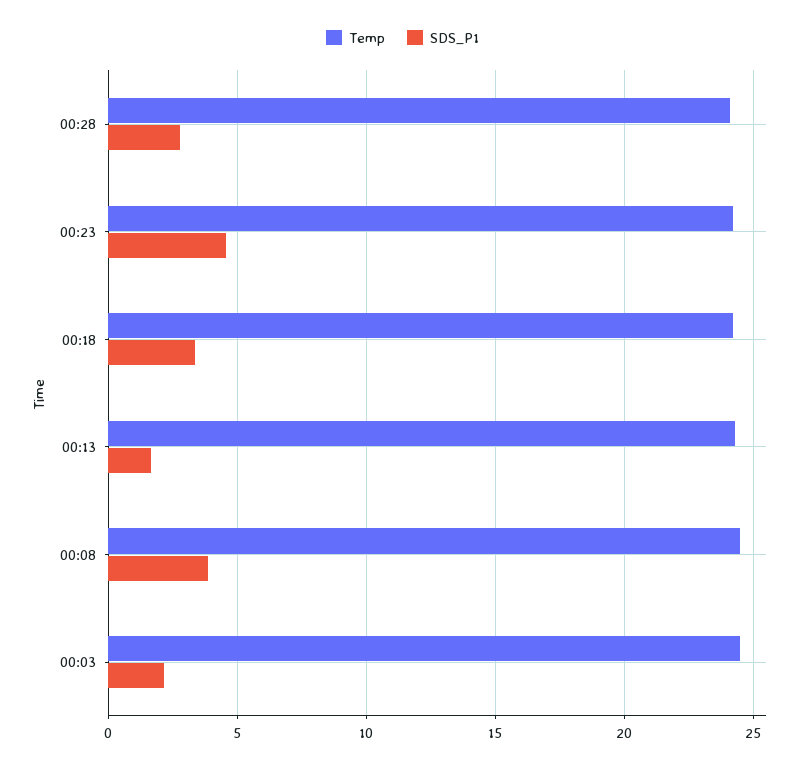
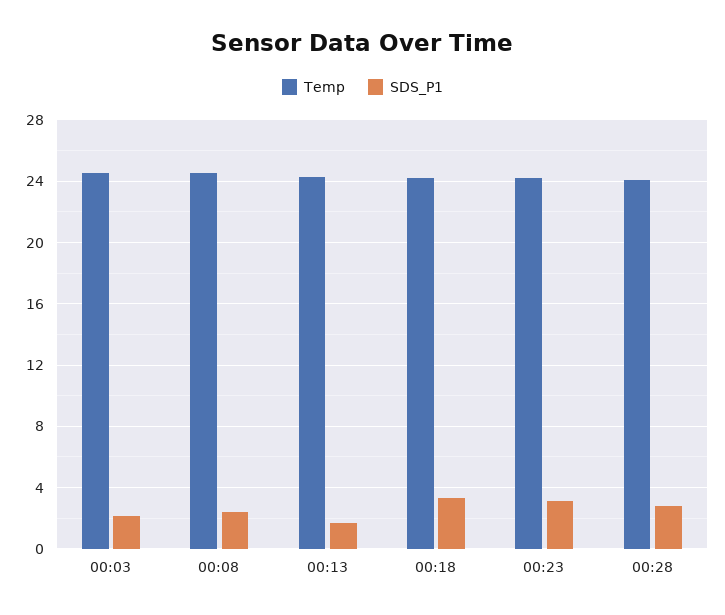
SDS_P1, 00:23: 4.5 -> 3
SDS_P1, 00:08: 4 -> 2.5

